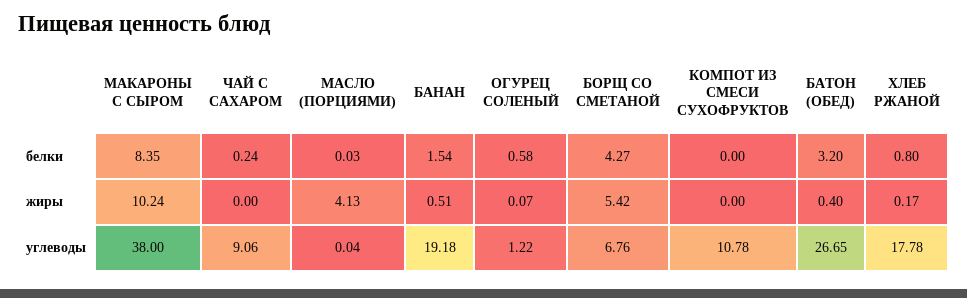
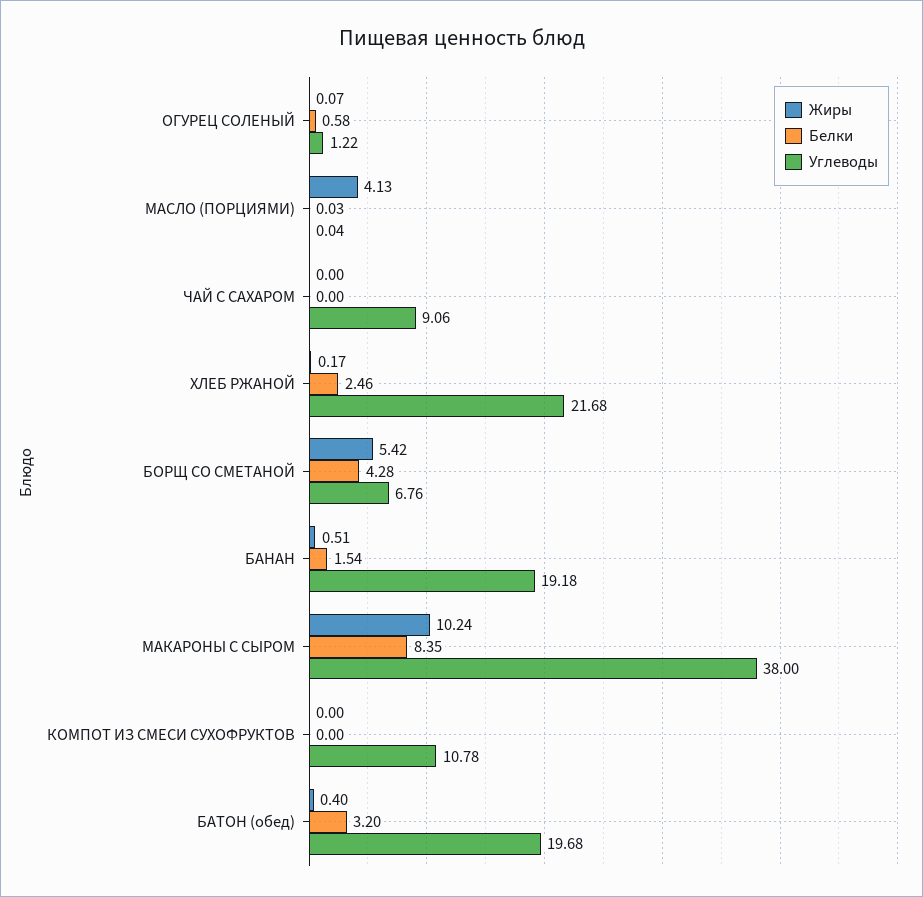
белки, ЧАЙ С САХАРОМ: 0.24 -> 0
белки, БОРЩ СО СМЕТАНОЙ: 4.27 -> 4.28
белки, ХЛЕБ РЖАНОЙ: 0.8 -> 2.46
углеводы, БАТОН (ОБЕД): 26.65 -> 19.68
углеводы, ХЛЕБ РЖАНОЙ: 17.78 -> 21.68

